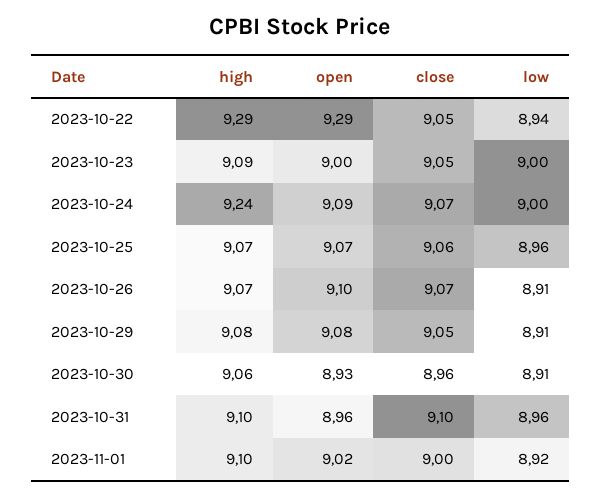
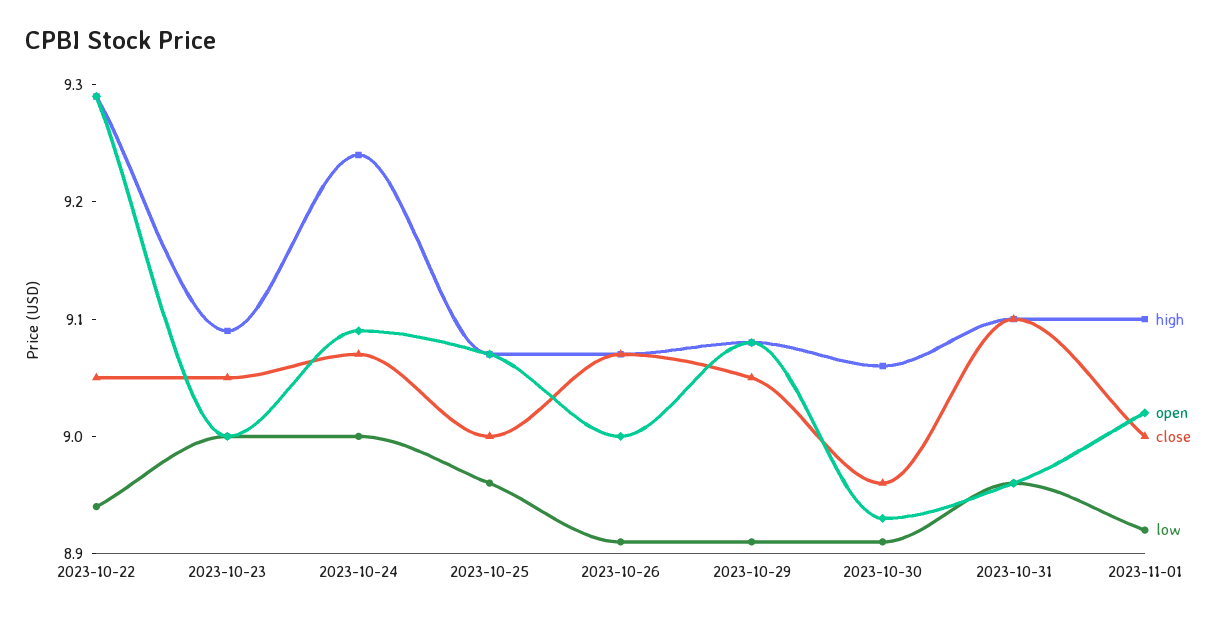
close, 2023-10-25: 9.06 -> 9
open, 2023-10-26: 9.1 -> 9

